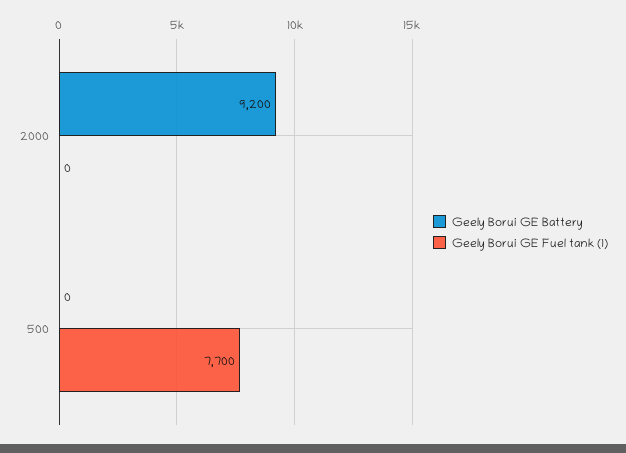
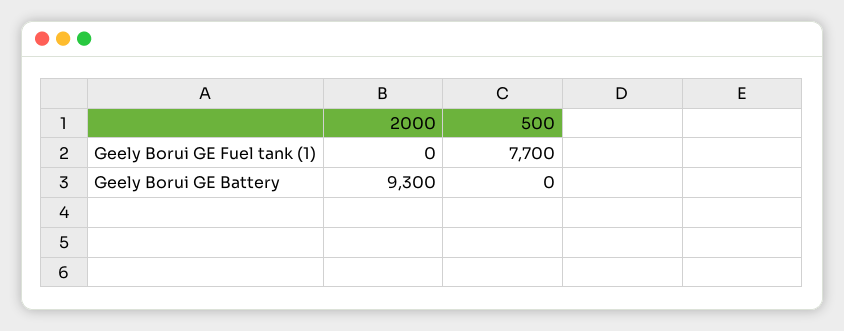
Geely Borui GE Battery, 2000: 9200 -> 9300

